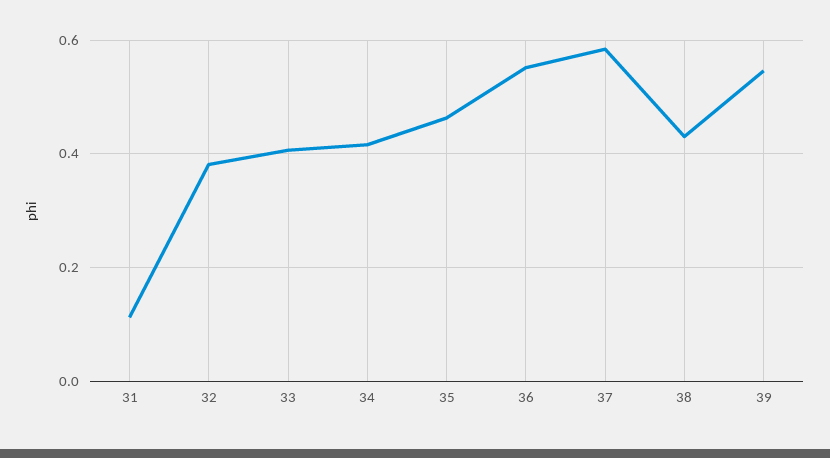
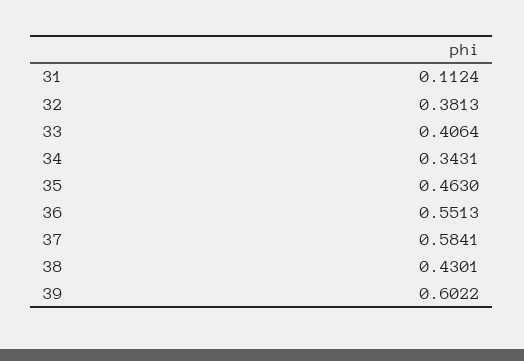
34: 0.42 -> 0.3431
39: 0.54 -> 0.6022

